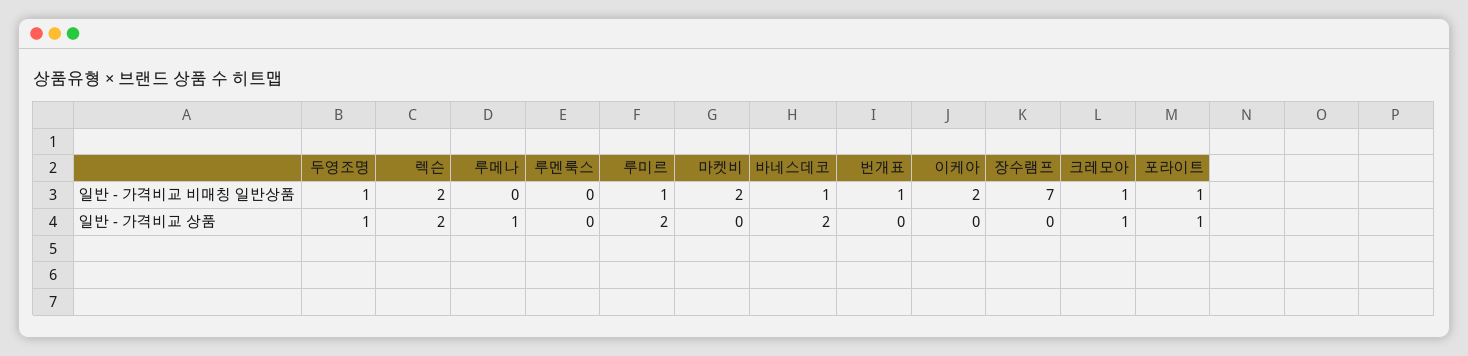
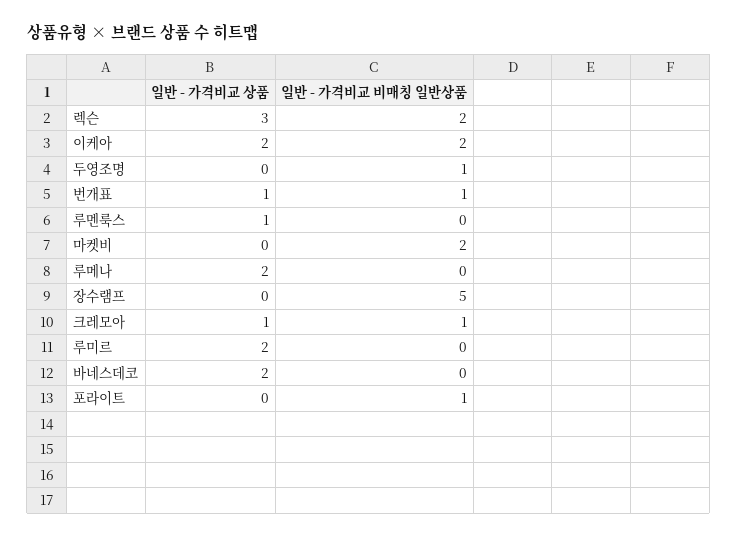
루미르, 일반 - 가격비교 비매칭 일반상품: 1 -> 0
바네스데코, 일반 - 가격비교 비매칭 일반상품: 1 -> 0
장수램프, 일반 - 가격비교 비매칭 일반상품: 7 -> 5
두영조명, 일반 - 가격비교 상품: 1 -> 0
렉슨, 일반 - 가격비교 상품: 2 -> 3
루메나, 일반 - 가격비교 상품: 1 -> 2
루멘룩스, 일반 - 가격비교 상품: 0 -> 1
번개표, 일반 - 가격비교 상품: 0 -> 1
이케아, 일반 - 가격비교 상품: 0 -> 2
포라이트, 일반 - 가격비교 상품: 1 -> 0

